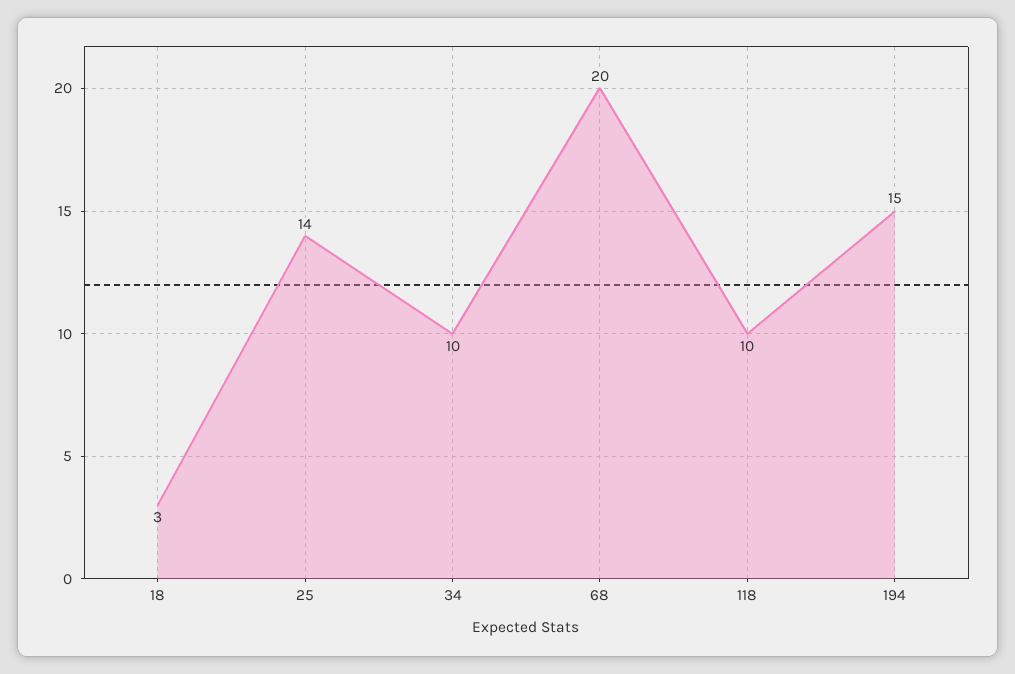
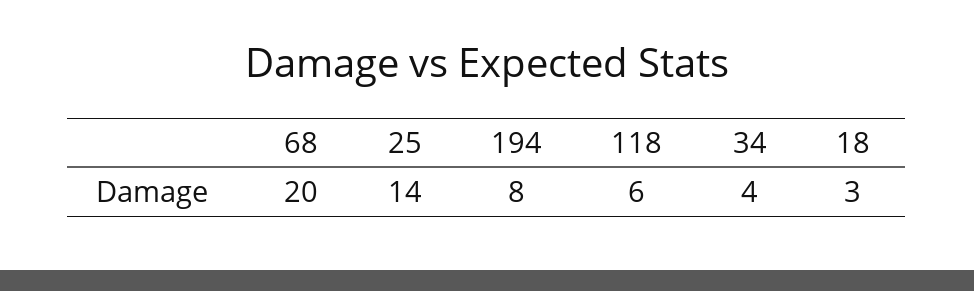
34: 10 -> 4
118: 10 -> 6
194: 15 -> 8

